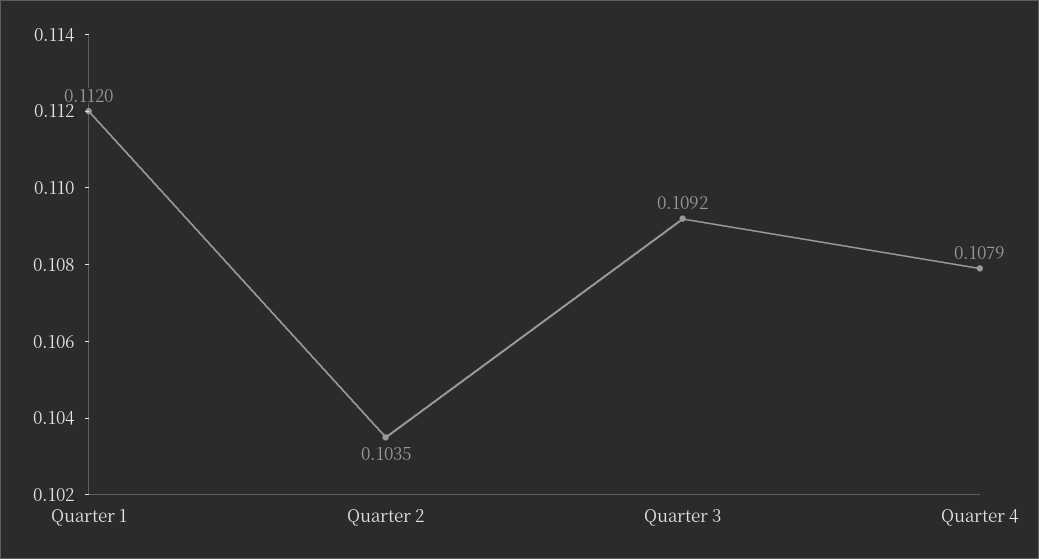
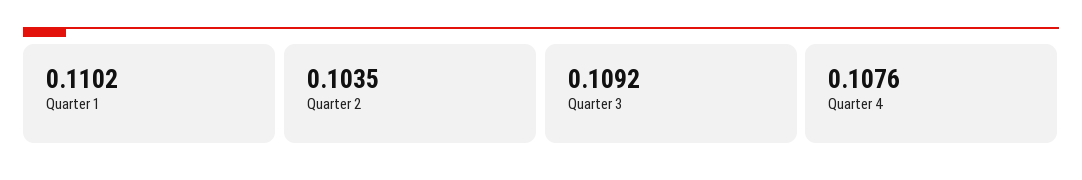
Quarter 1: 0.112 -> 0.1102
Quarter 4: 0.1079 -> 0.1076

